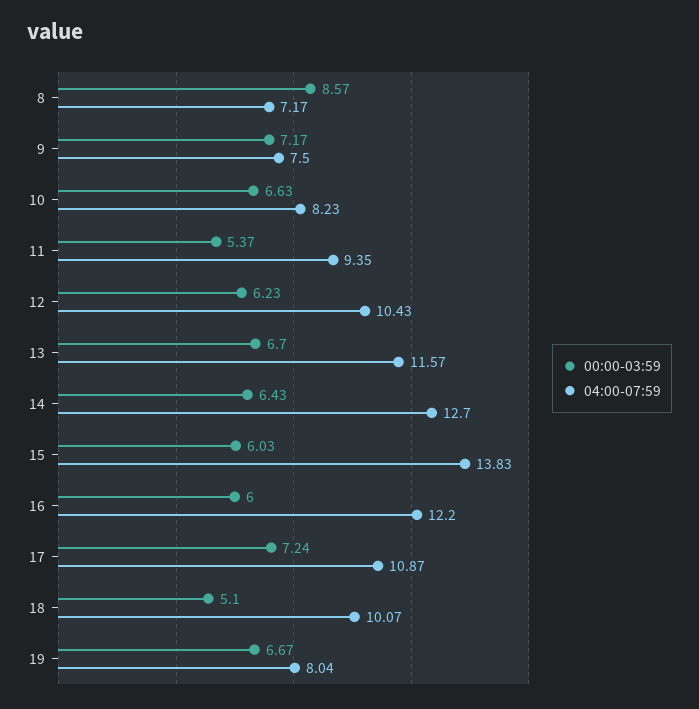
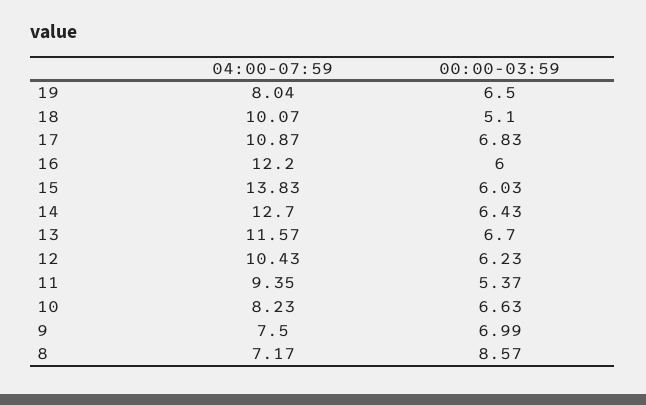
00:00-03:59, 9: 7.17 -> 6.99
00:00-03:59, 17: 7.24 -> 6.83
00:00-03:59, 19: 6.67 -> 6.5

